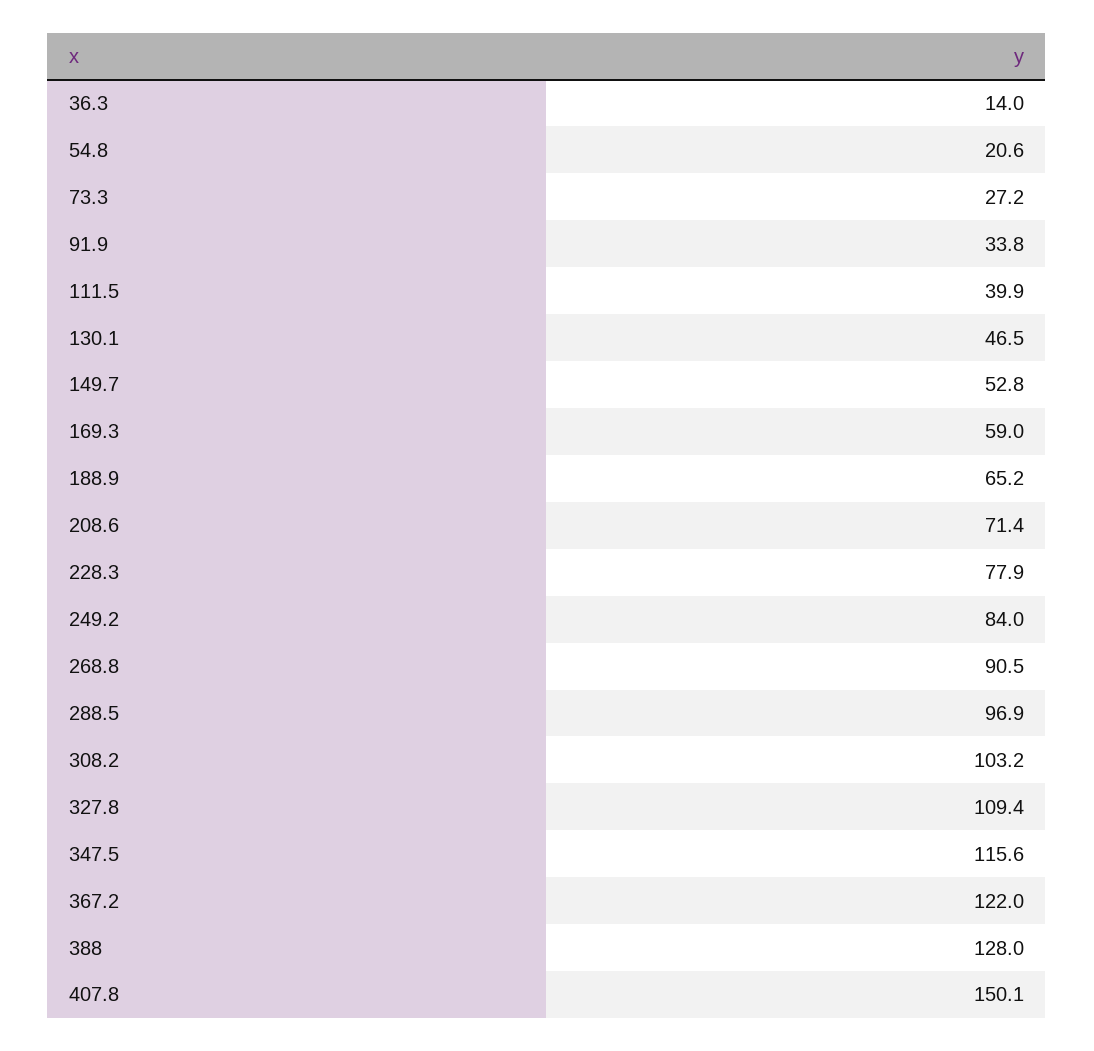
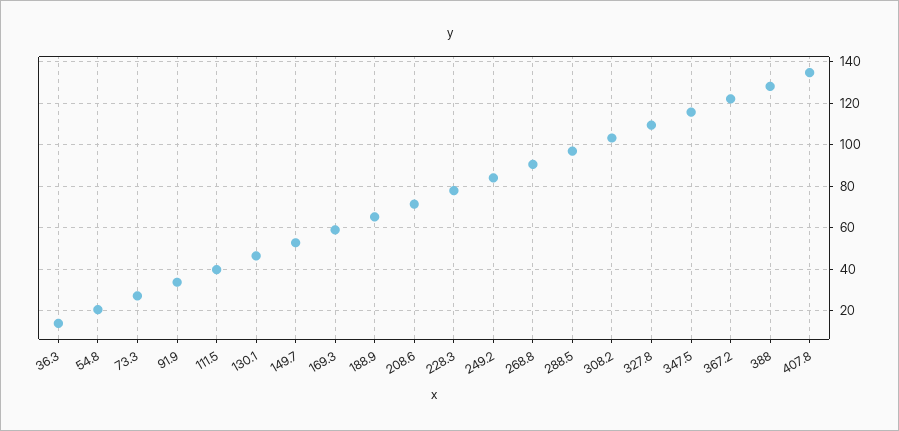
407.8: 150.1 -> 135

